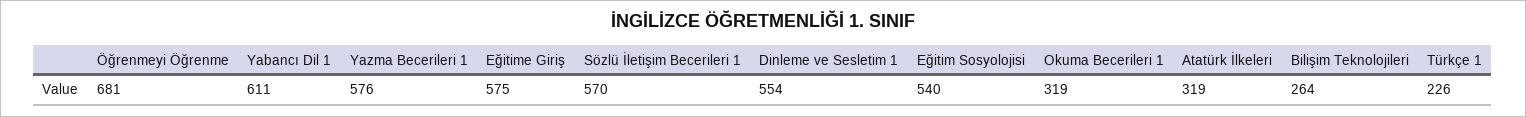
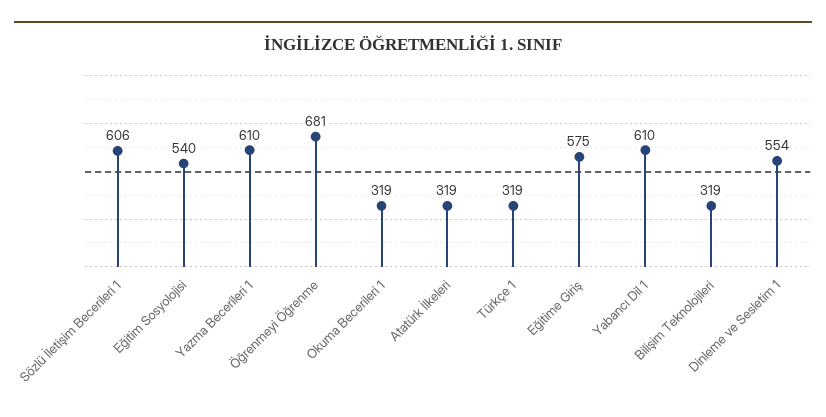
Yabancı Dil 1: 611 -> 610
Yazma Becerileri 1: 576 -> 610
Sözlü İletişim Becerileri 1: 570 -> 606
Bilişim Teknolojileri: 264 -> 319
Türkçe 1: 226 -> 319

